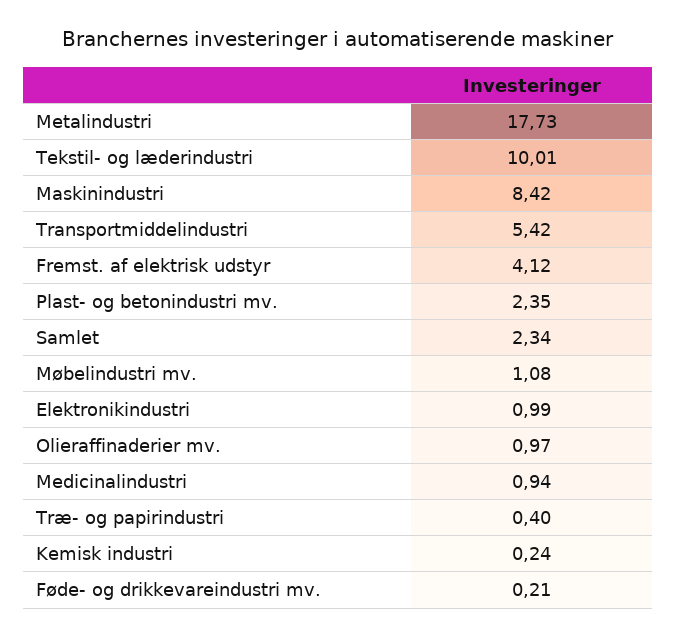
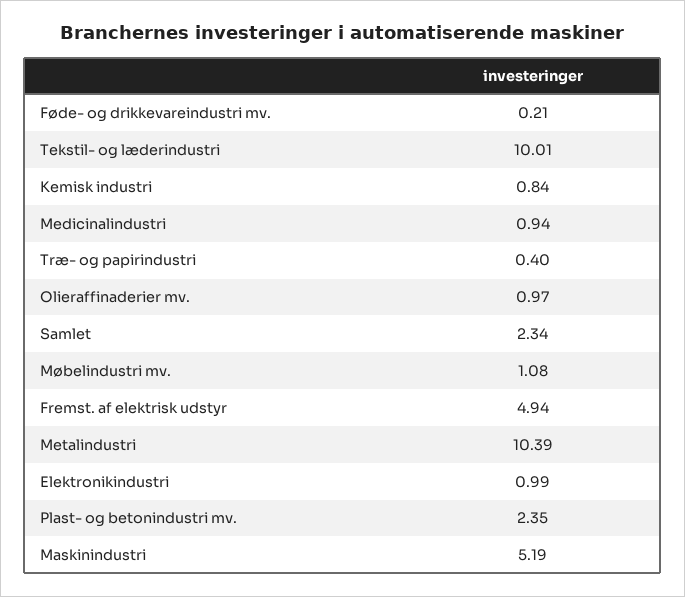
Metalindustri: 17.73 -> 10.39
Maskinindustri: 8.42 -> 5.19
Transportmiddelindustri: 5.42 -> none
Fremst. af elektrisk udstyr: 4.12 -> 4.94
Kemisk industri: 0.24 -> 0.84

